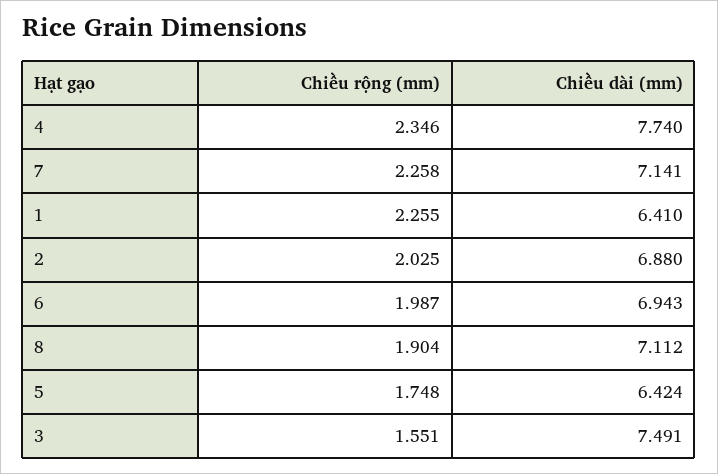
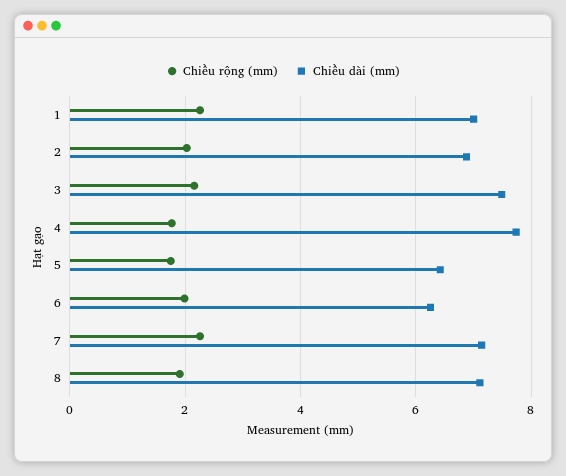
Chiều rộng (mm), 4: 2.346 -> 1.8
Chiều dài (mm), 1: 6.41 -> 7
Chiều dài (mm), 6: 6.943 -> 6.2
Chiều rộng (mm), 3: 1.551 -> 2.2

